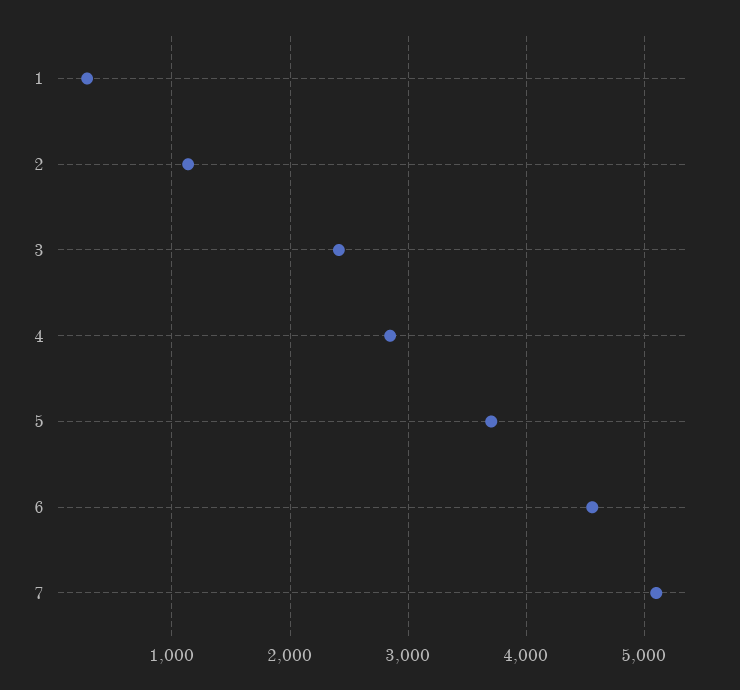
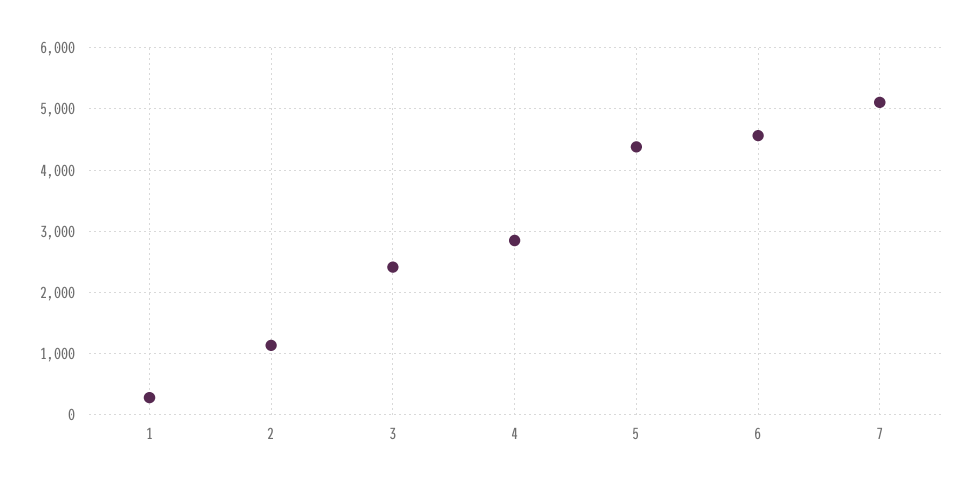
5: 3700 -> 4400

